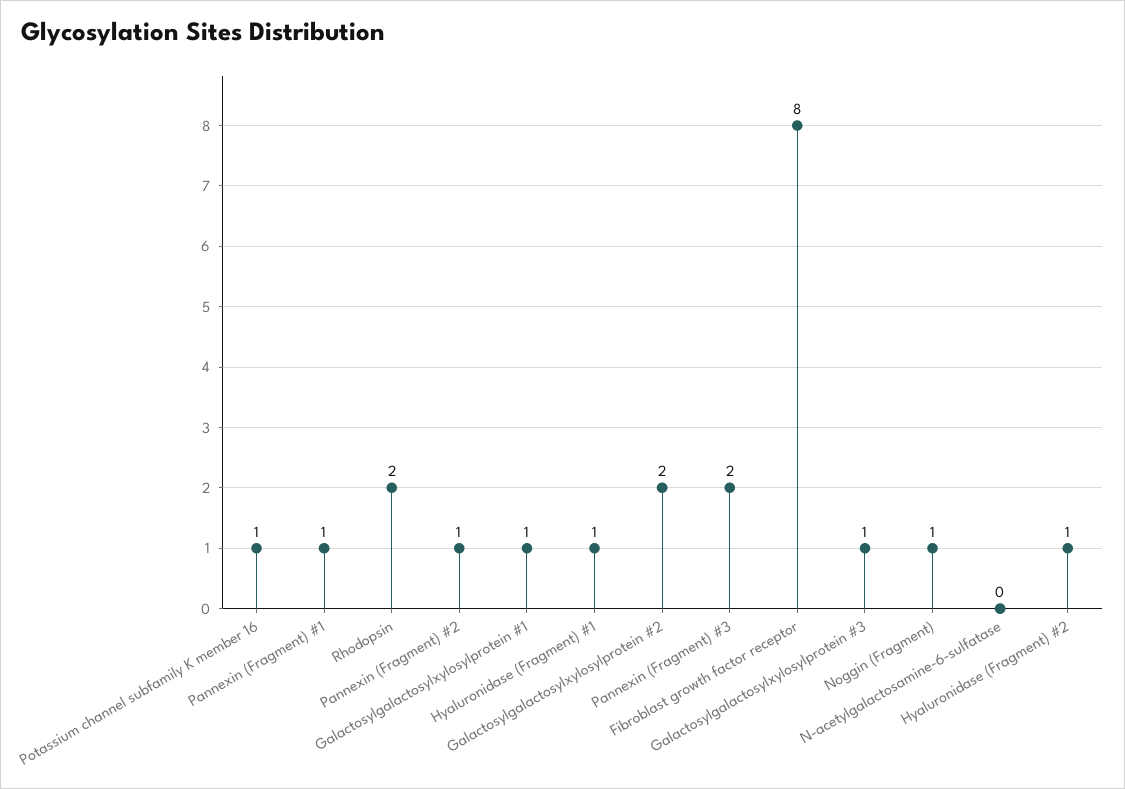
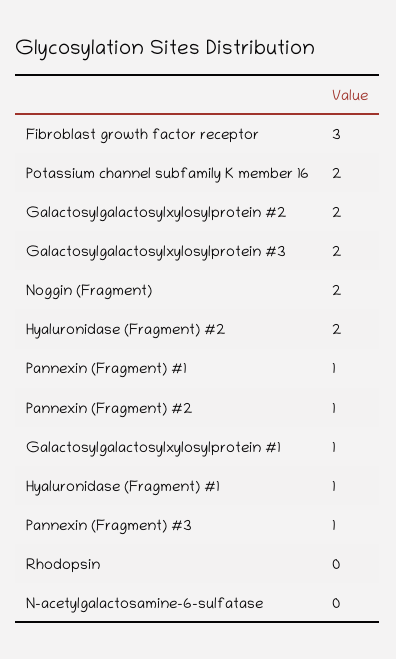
Potassium channel subfamily K member 16: 1 -> 2
Rhodopsin: 2 -> 0
Pannexin (Fragment) #3: 2 -> 1
Fibroblast growth factor receptor: 8 -> 3
Galactosylgalactosylxylosylprotein #3: 1 -> 2
Noggin (Fragment): 1 -> 2
Hyaluronidase (Fragment) #2: 1 -> 2

